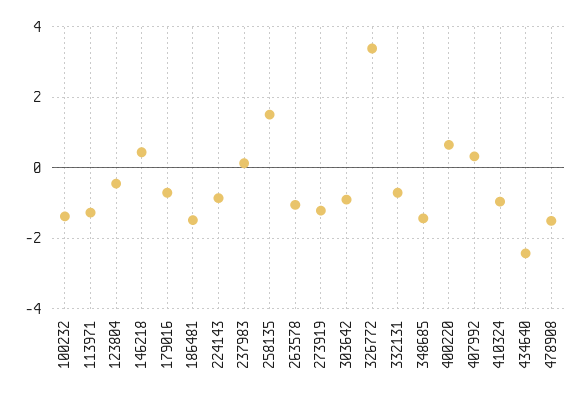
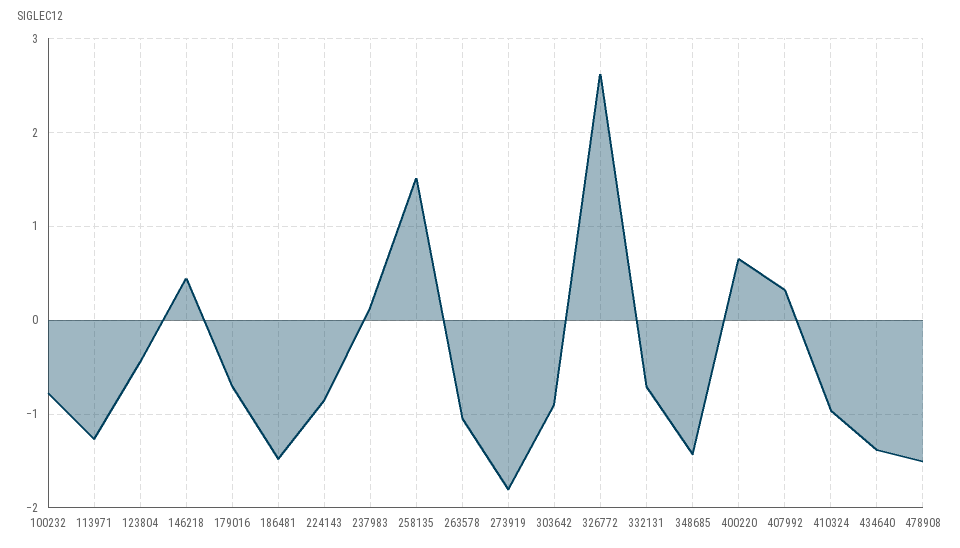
100232: -1.4 -> -0.8
273919: -1.2 -> -1.8
326772: 3.4 -> 2.6
434640: -2.4 -> -1.4

